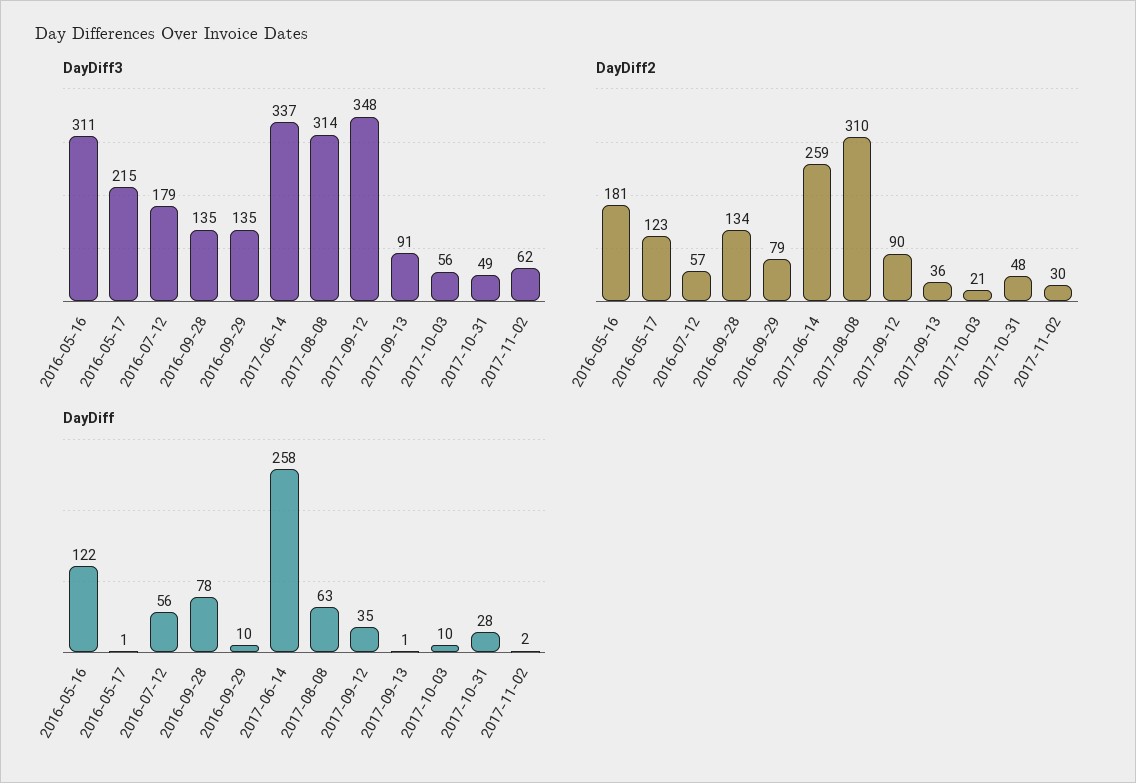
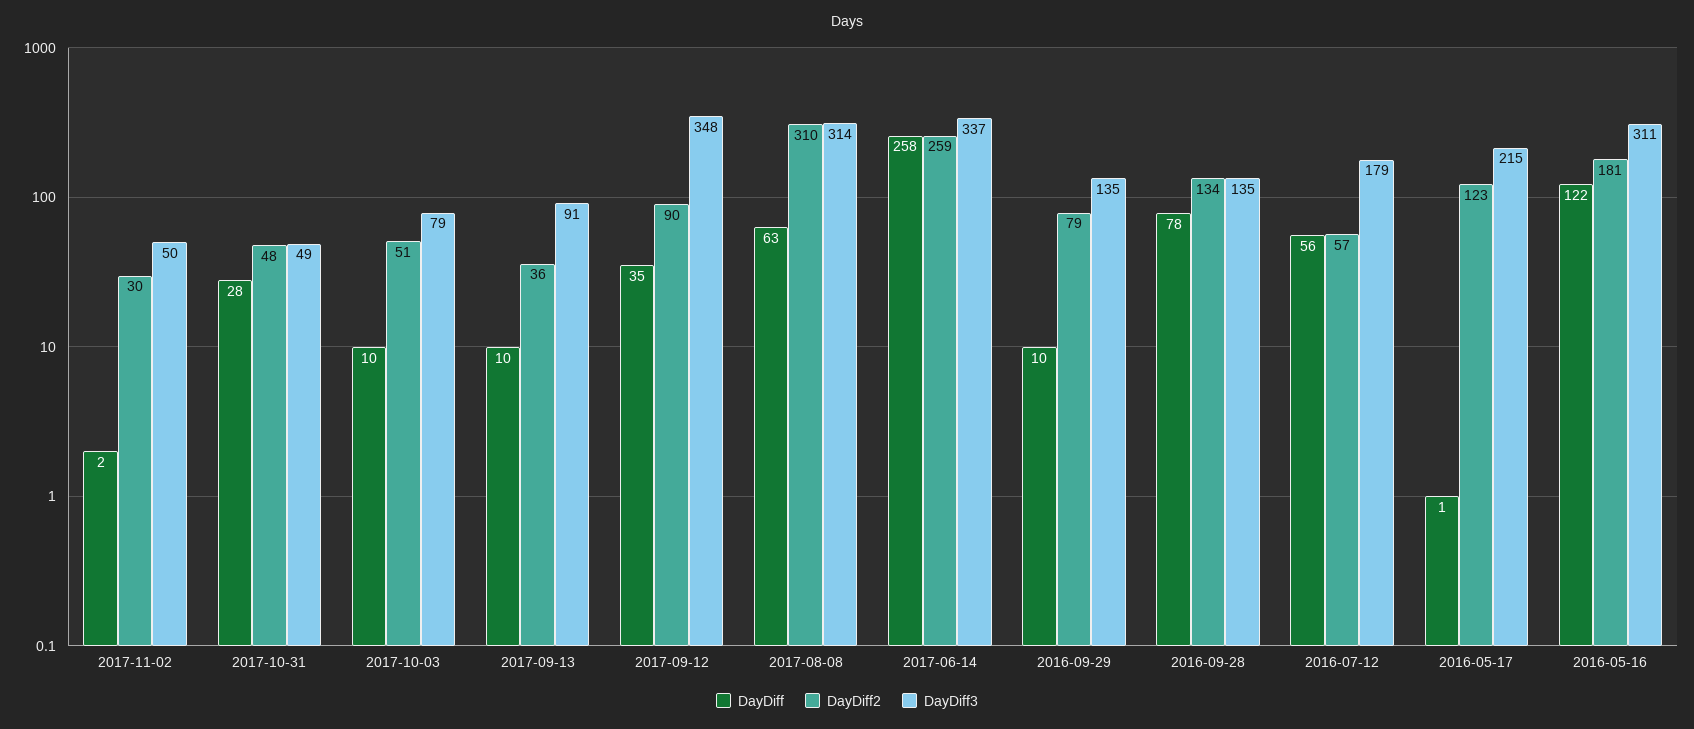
DayDiff3, 2017-10-03: 56 -> 79
DayDiff3, 2017-11-02: 62 -> 50
DayDiff2, 2017-10-03: 21 -> 51
DayDiff, 2017-09-13: 1 -> 10

